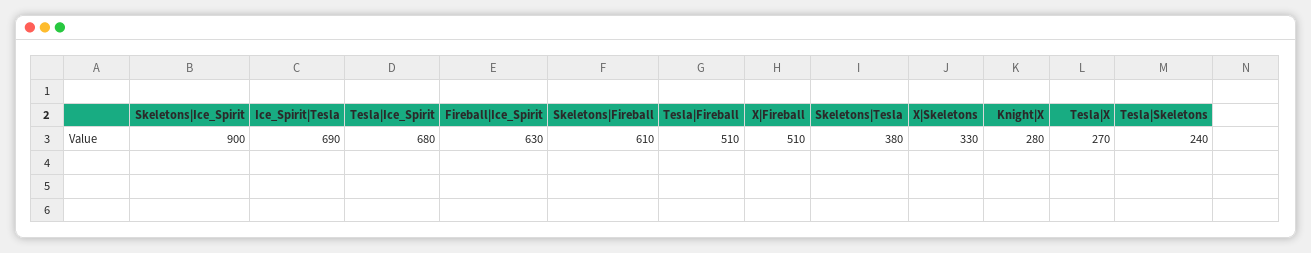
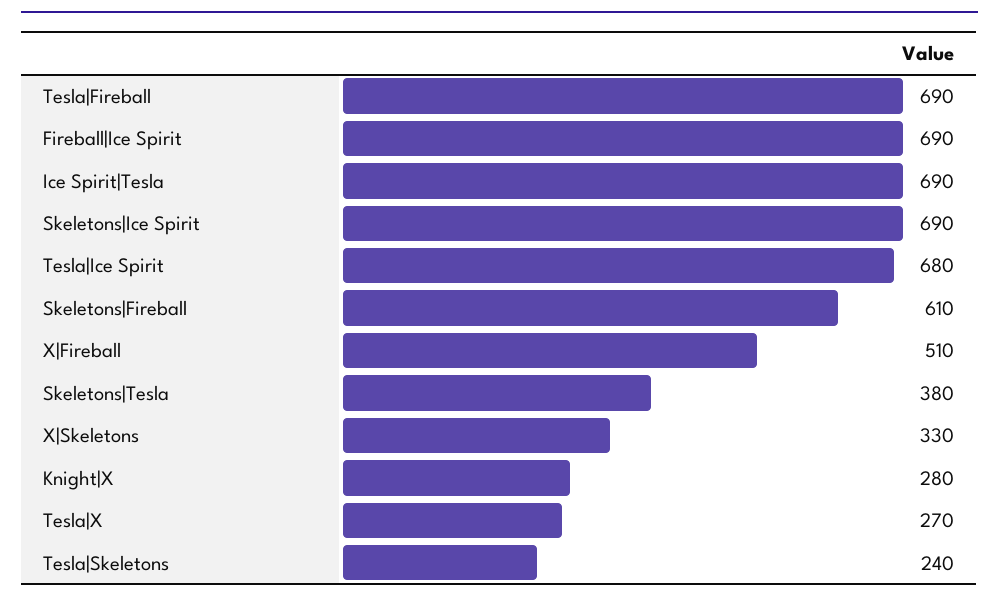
Skeletons|Ice_Spirit: 900 -> 690
Fireball|Ice_Spirit: 630 -> 690
Tesla|Fireball: 510 -> 690

